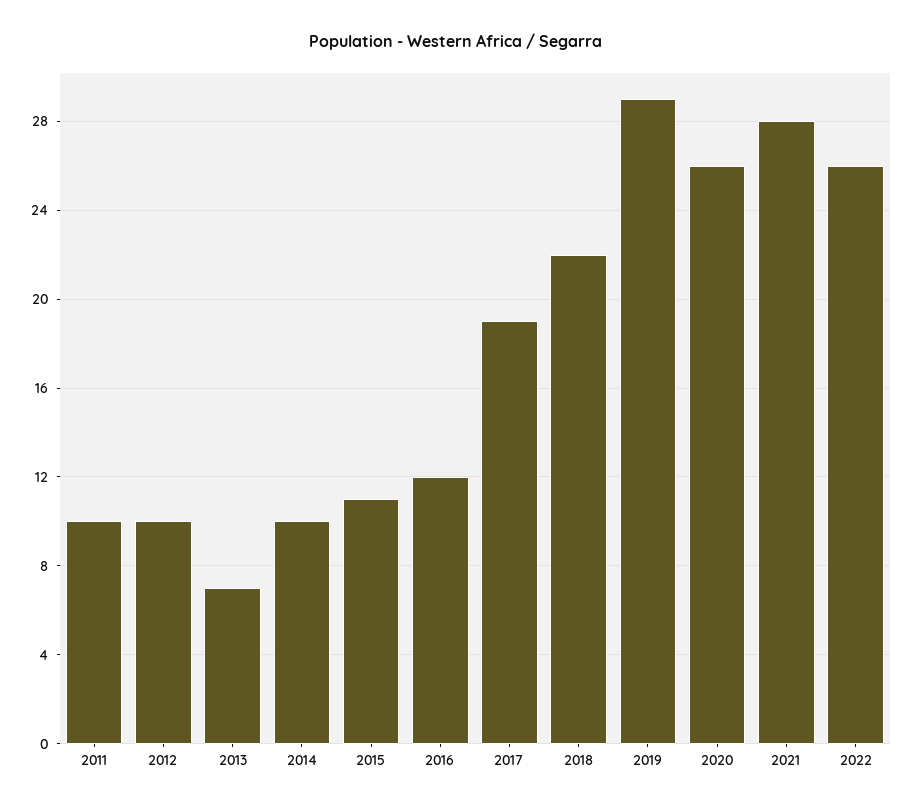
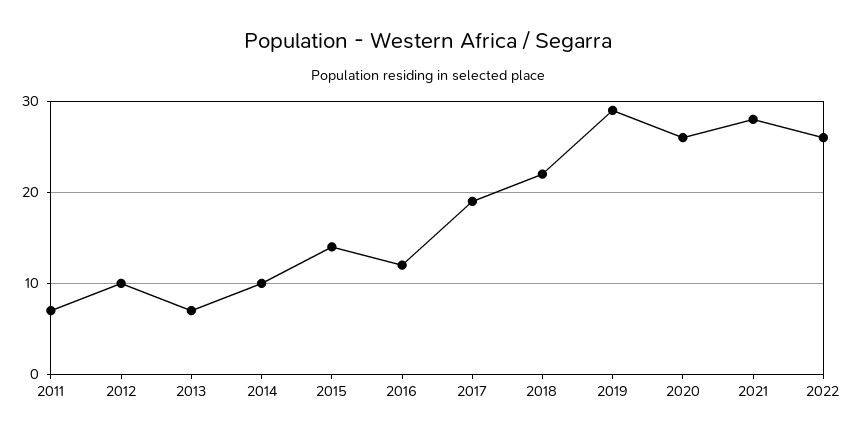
2011: 10 -> 7
2015: 11 -> 14

